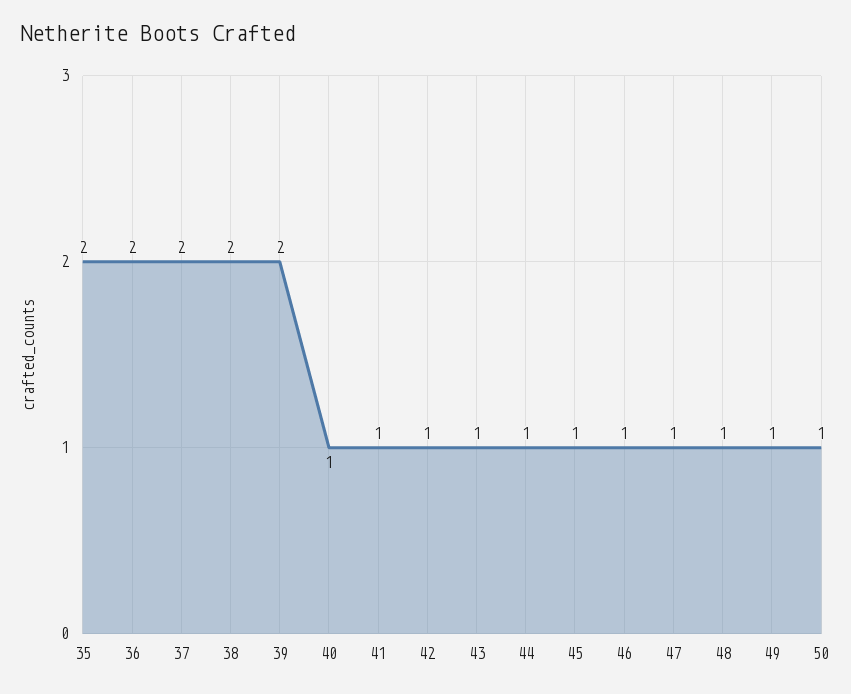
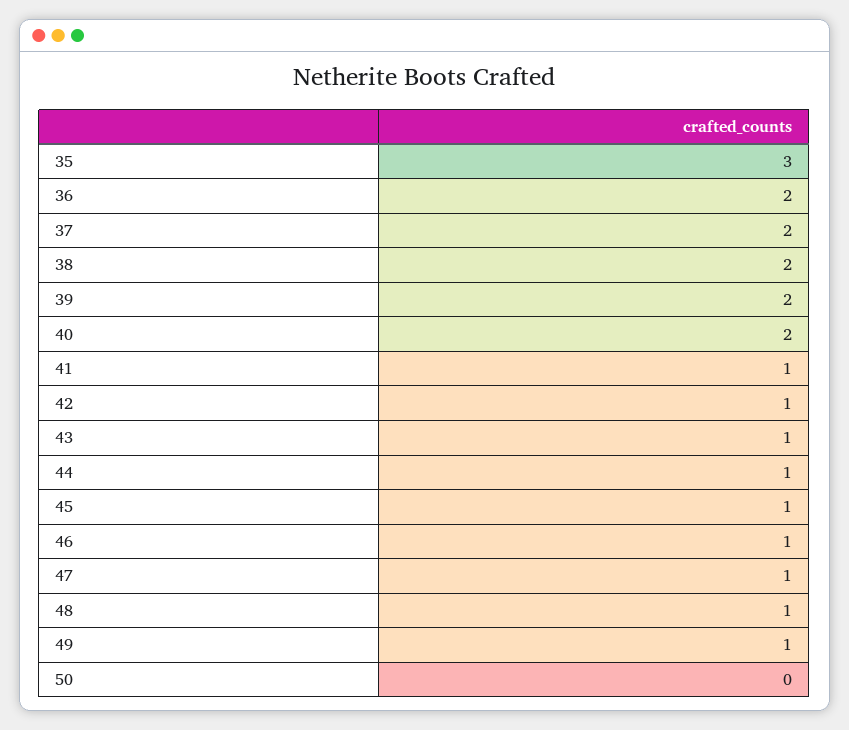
35: 2 -> 3
40: 1 -> 2
50: 1 -> 0

